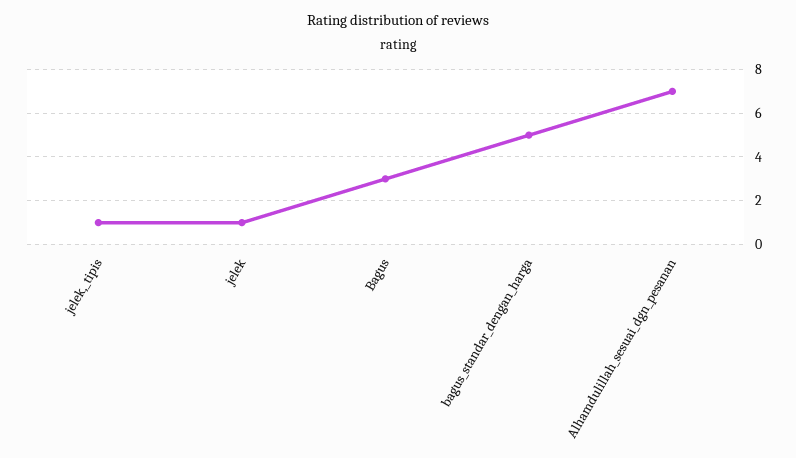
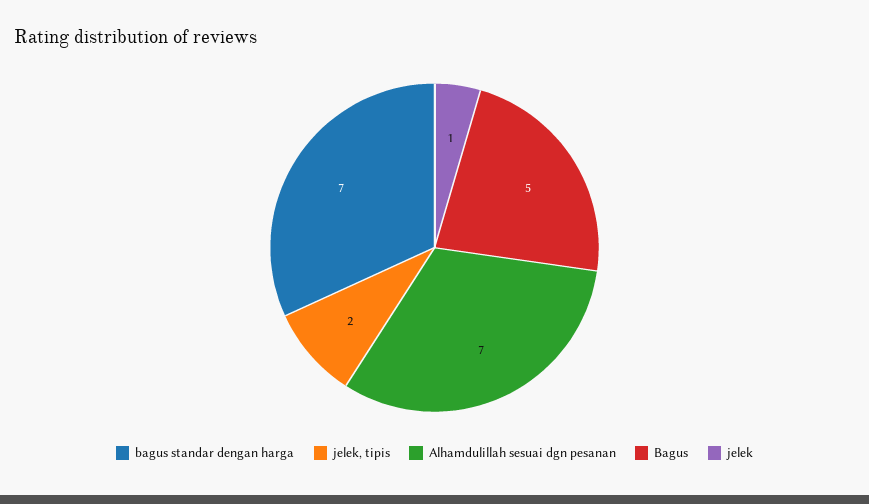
jelek,_tipis: 1 -> 2
Bagus: 3 -> 5
bagus_standar_dengan_harga: 5 -> 7

